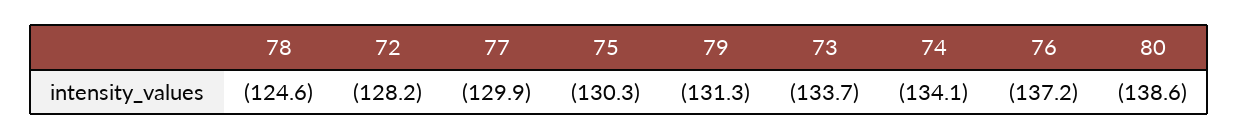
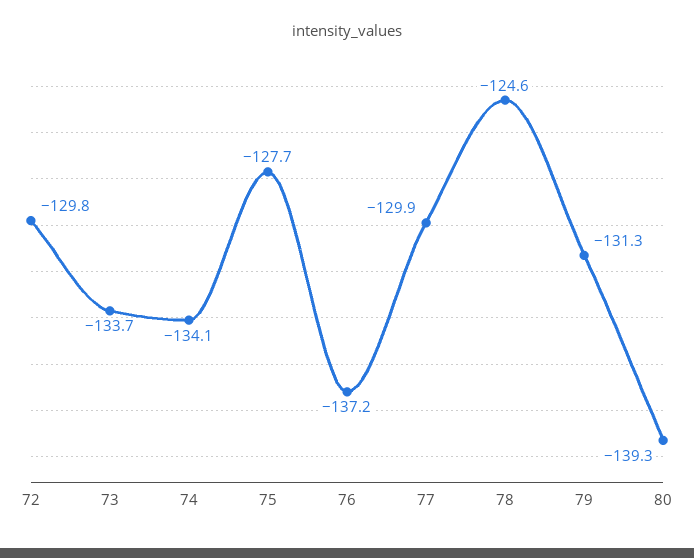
72: -128.2 -> -129.8
75: -130.3 -> -127.7
80: -138.6 -> -139.3

